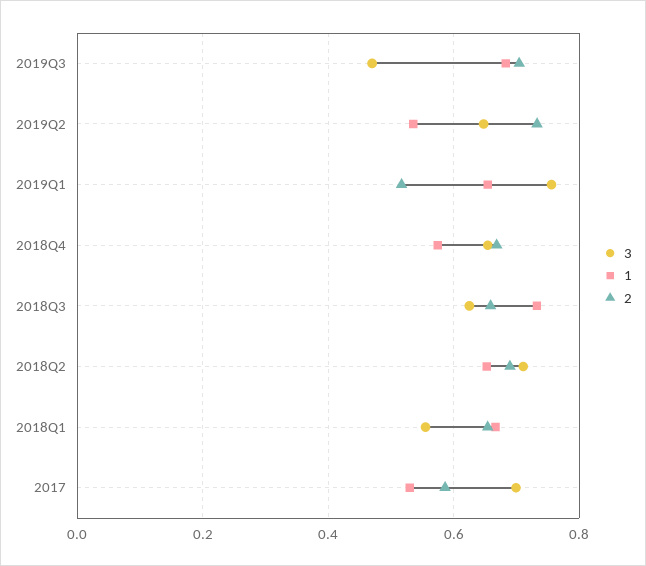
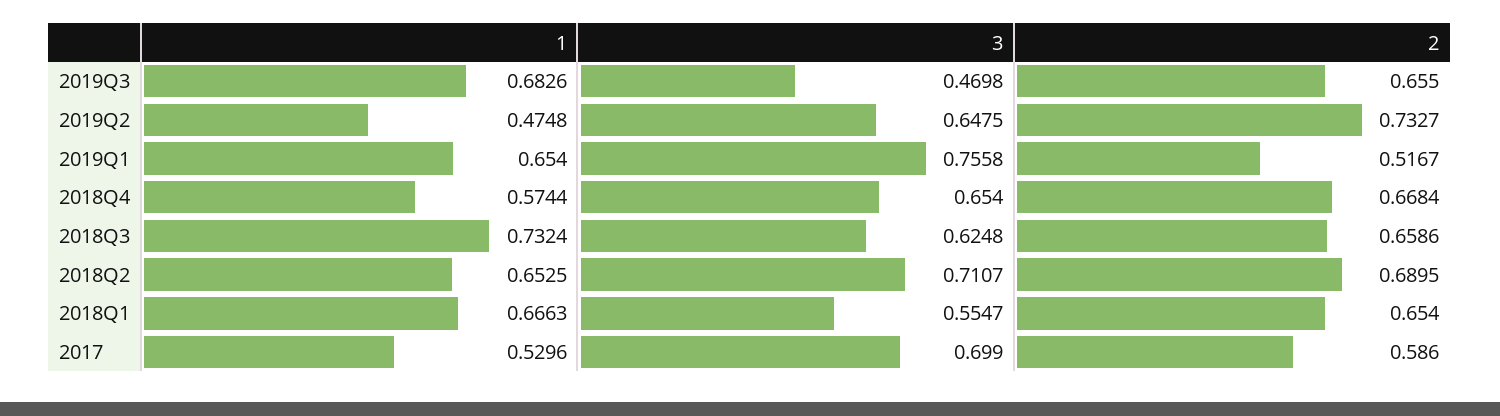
2, 2019Q3: 0.7 -> 0.655
1, 2019Q2: 0.54 -> 0.4748

